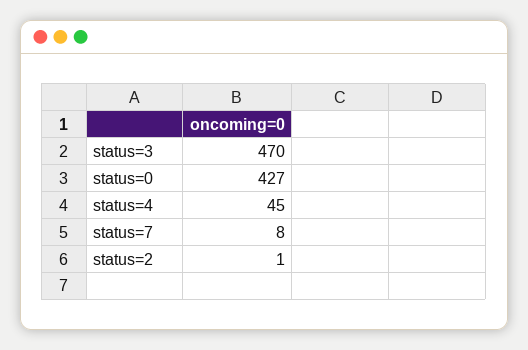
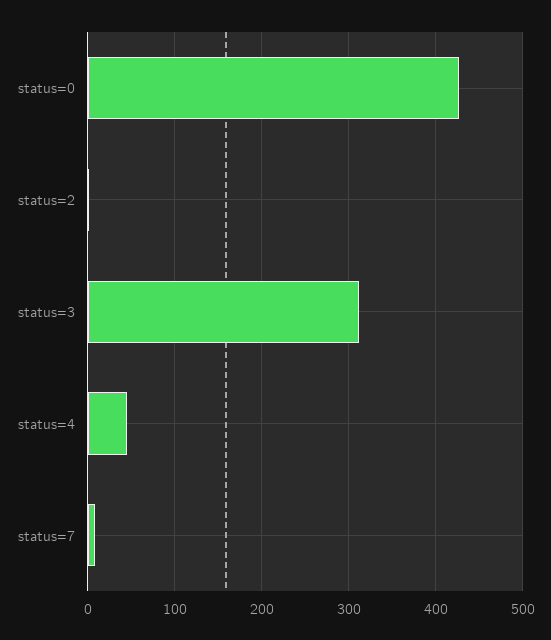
status=3: 470 -> 310

